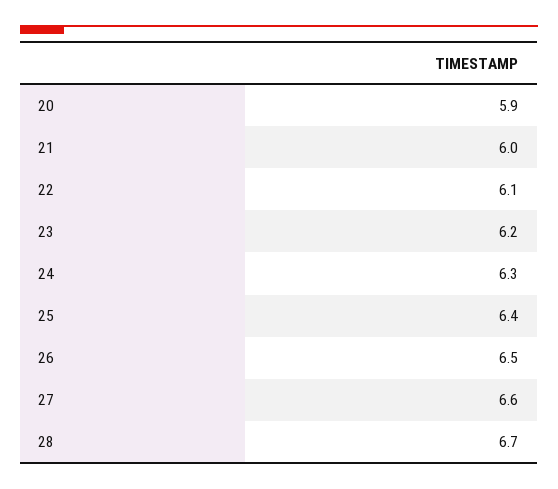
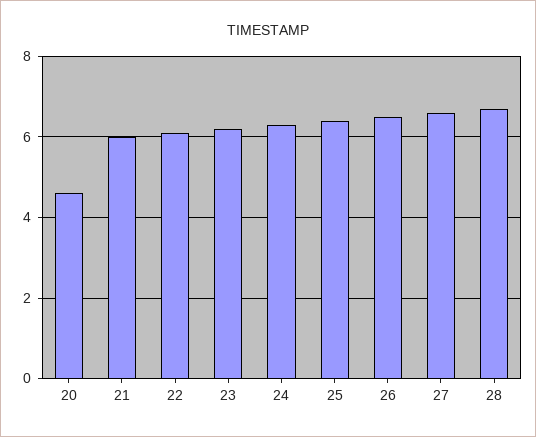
20: 5.9 -> 4.5

